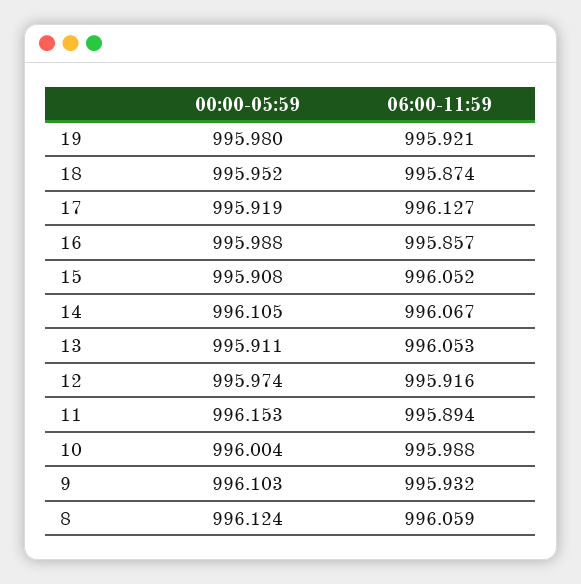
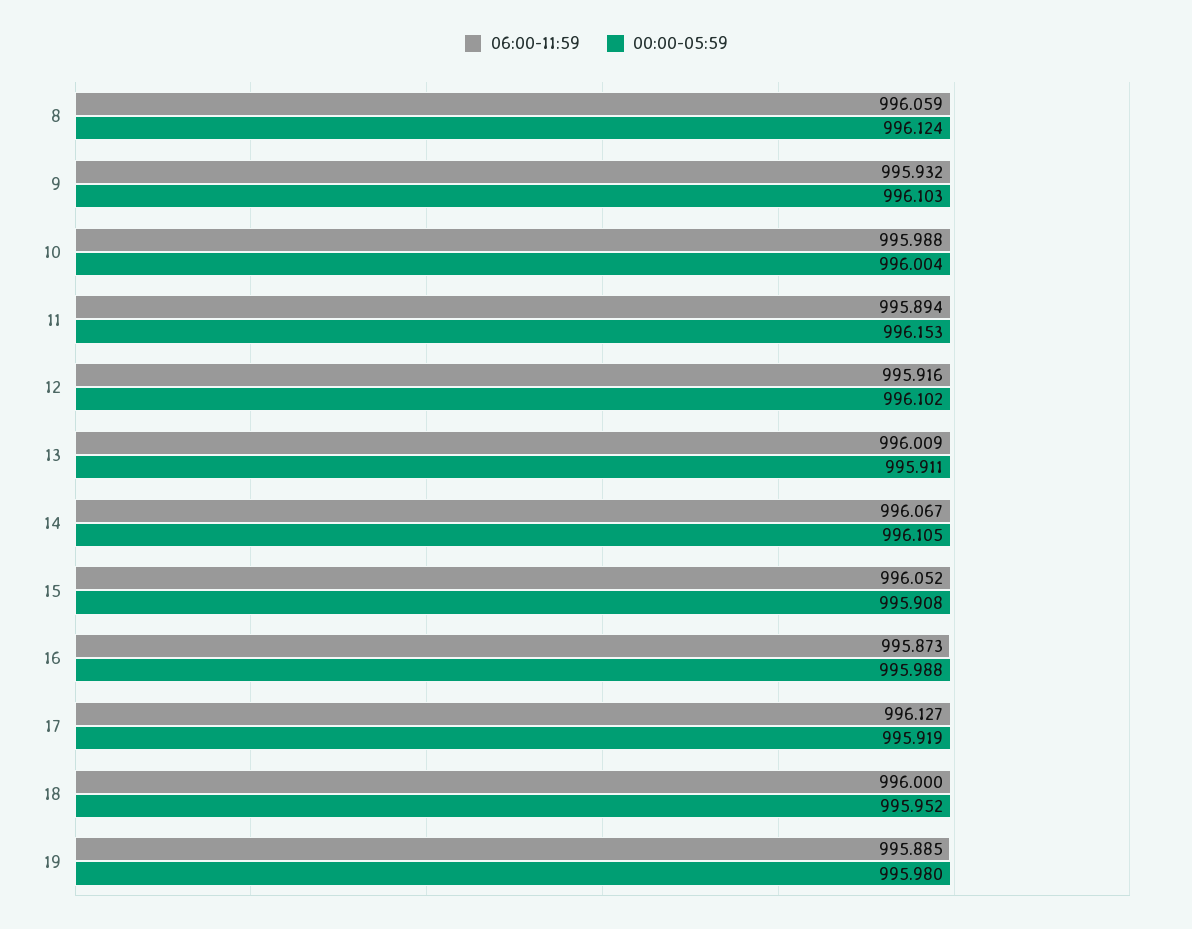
06:00-11:59, 19: 995.921 -> 995.885
06:00-11:59, 18: 995.874 -> 996
06:00-11:59, 16: 995.857 -> 995.873
06:00-11:59, 13: 996.053 -> 996.009
00:00-05:59, 12: 995.974 -> 996.102

